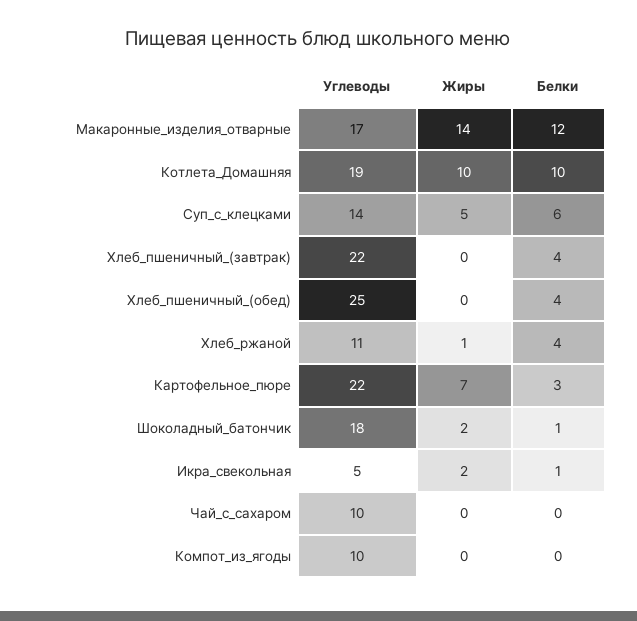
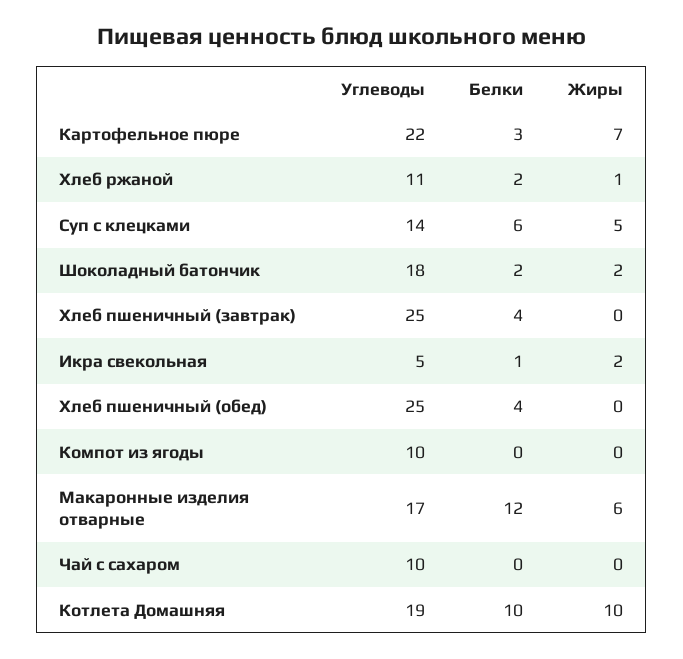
Жиры, Макаронные_изделия_отварные: 14 -> 6
Углеводы, Хлеб_пшеничный_(завтрак): 22 -> 25
Белки, Хлеб_ржаной: 4 -> 2
Белки, Шоколадный_батончик: 1 -> 2

